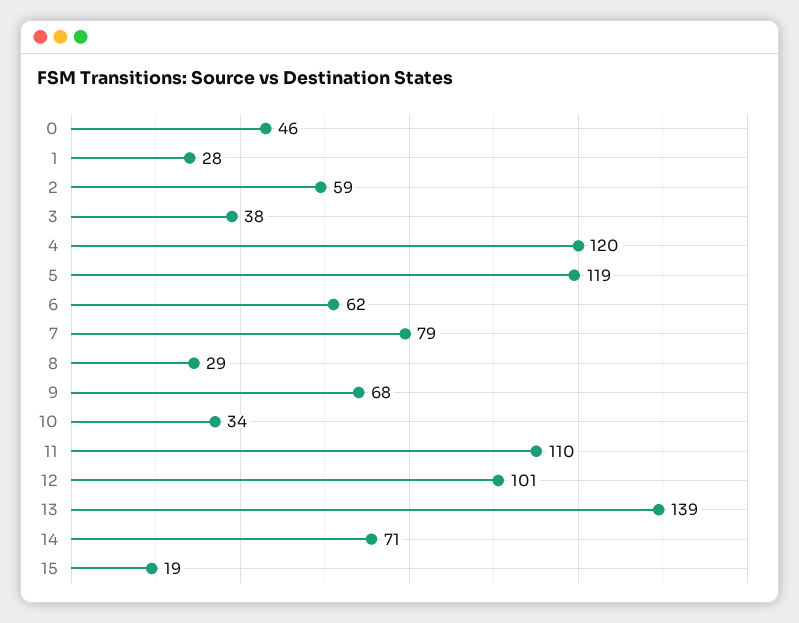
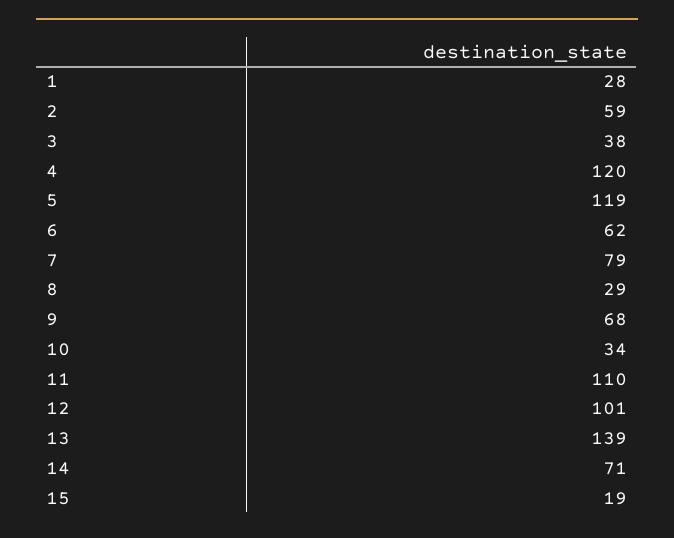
0: 46 -> none

